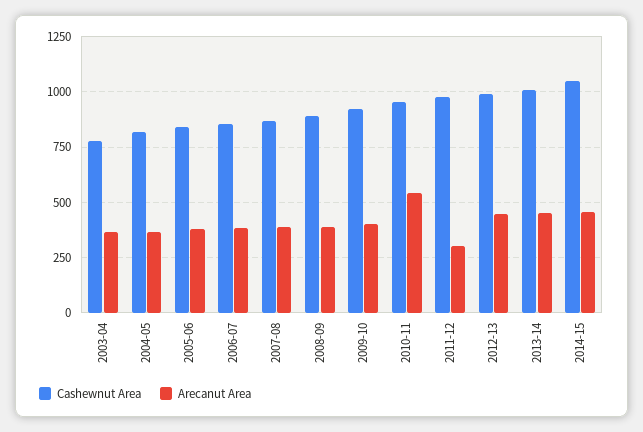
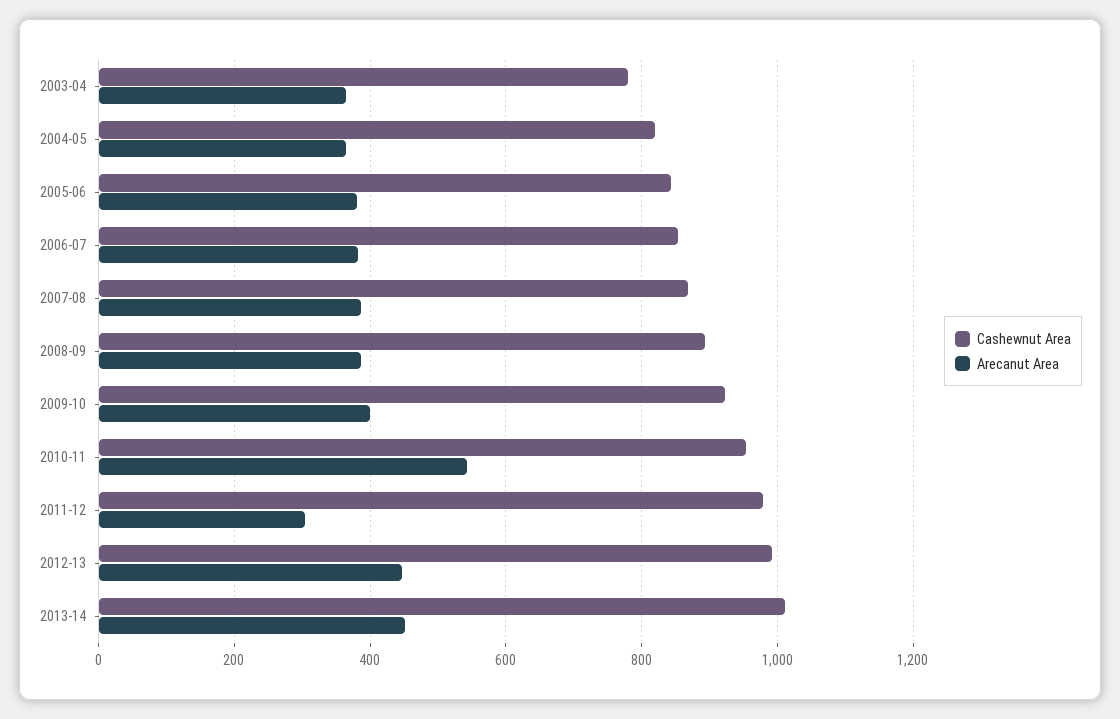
Cashewnut Area, 2014-15: 1050 -> none
Arecanut Area, 2014-15: 450 -> none

